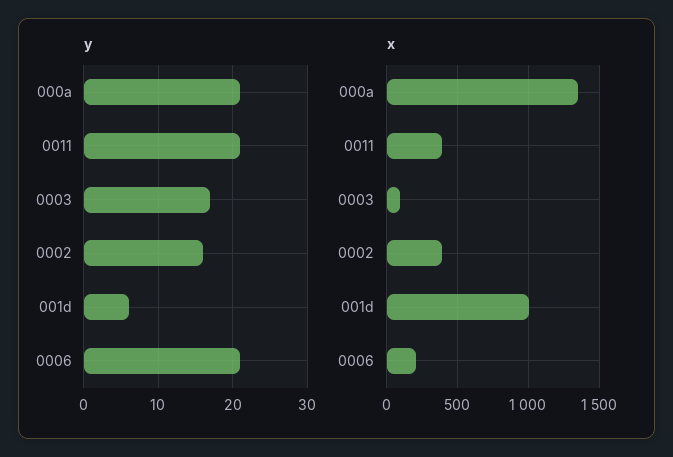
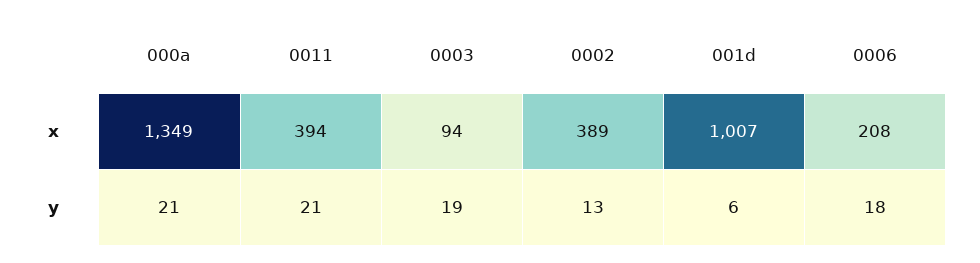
y, 0003: 17 -> 19
y, 0002: 16 -> 13
y, 0006: 21 -> 18

